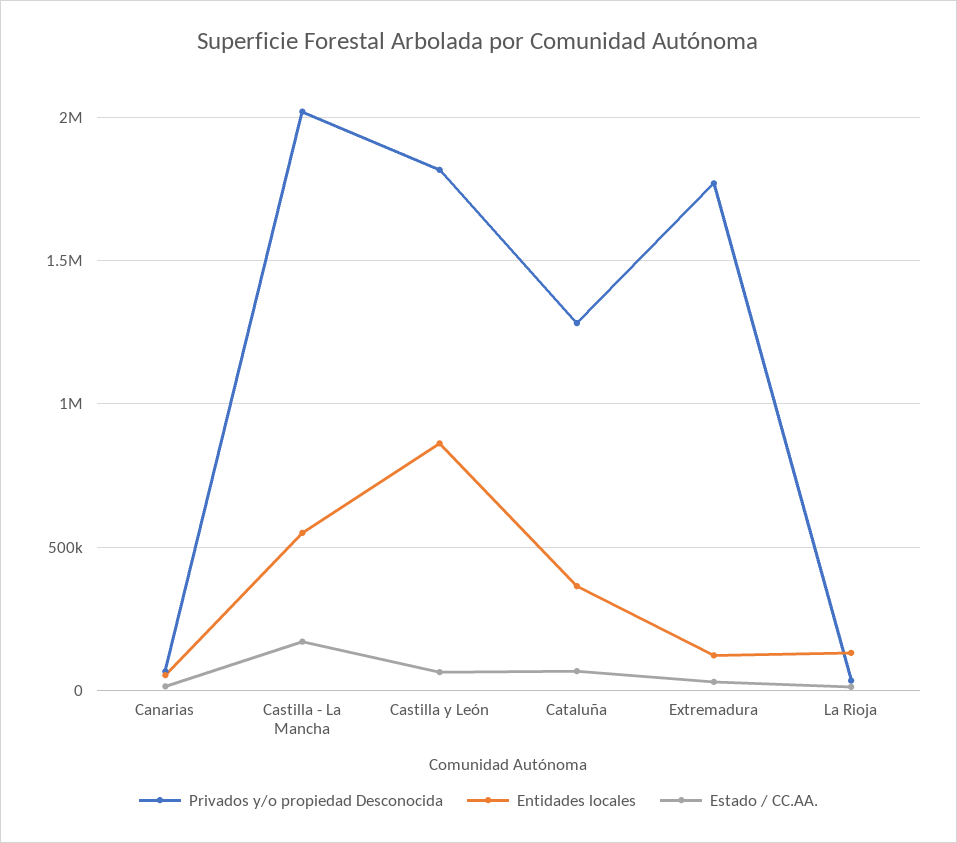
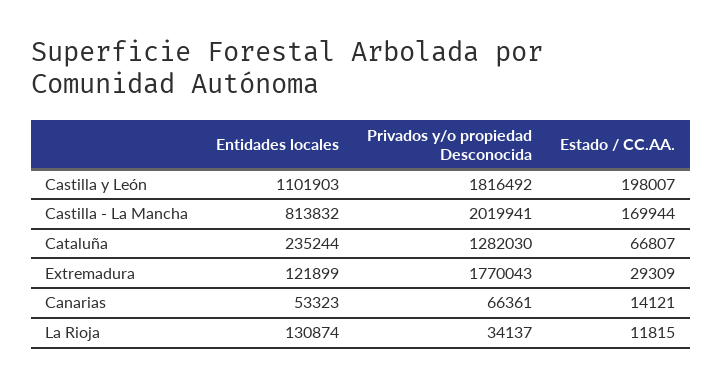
Entidades locales, Castilla - La Mancha: 550000 -> 813832
Entidades locales, Castilla y León: 850000 -> 1101903
Estado / CC.AA., Castilla y León: 50000 -> 198007
Entidades locales, Cataluña: 350000 -> 235244

